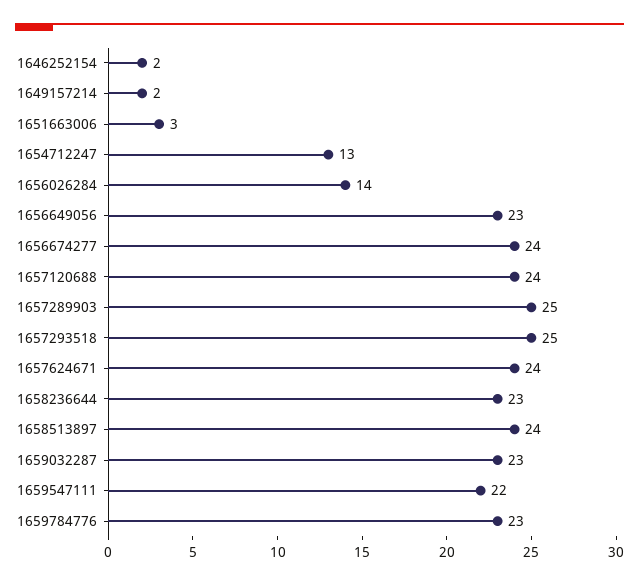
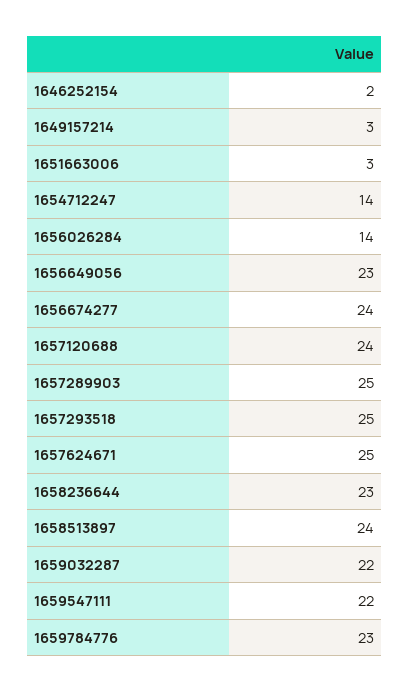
1649157214: 2 -> 3
1654712247: 13 -> 14
1657624671: 24 -> 25
1659032287: 23 -> 22

